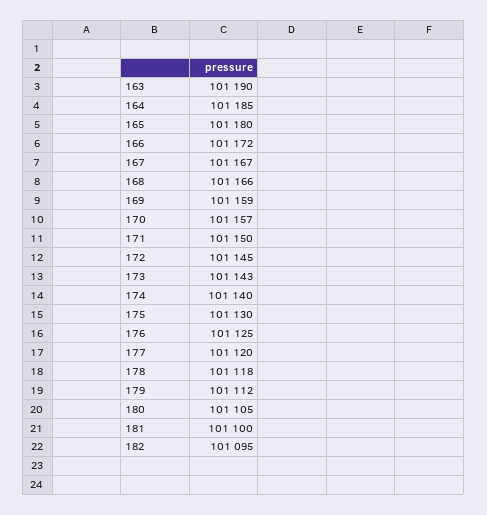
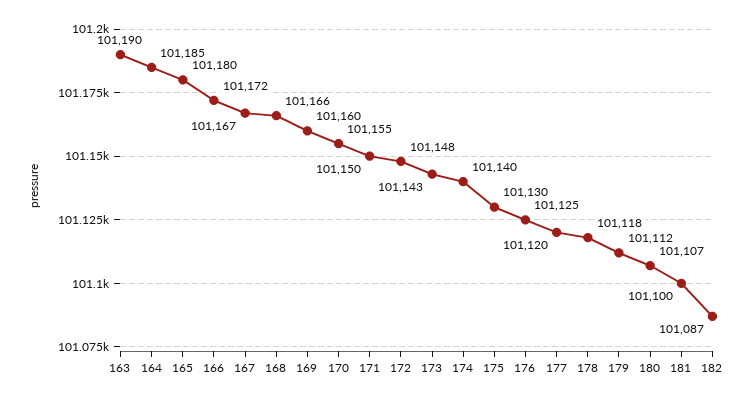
169: 101159 -> 101160
170: 101157 -> 101155
172: 101145 -> 101148
180: 101105 -> 101107
182: 101095 -> 101087

